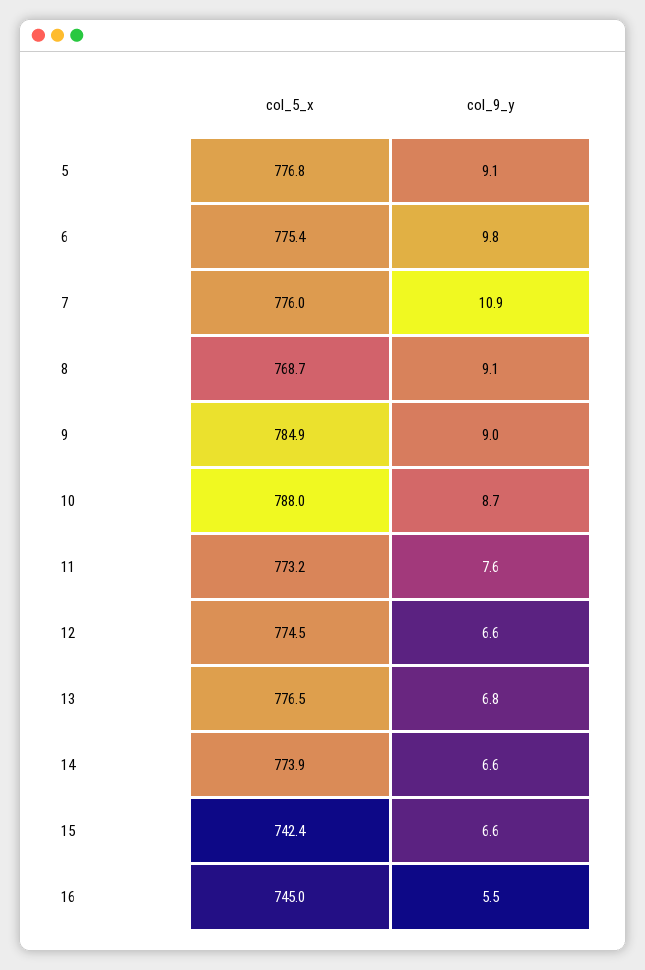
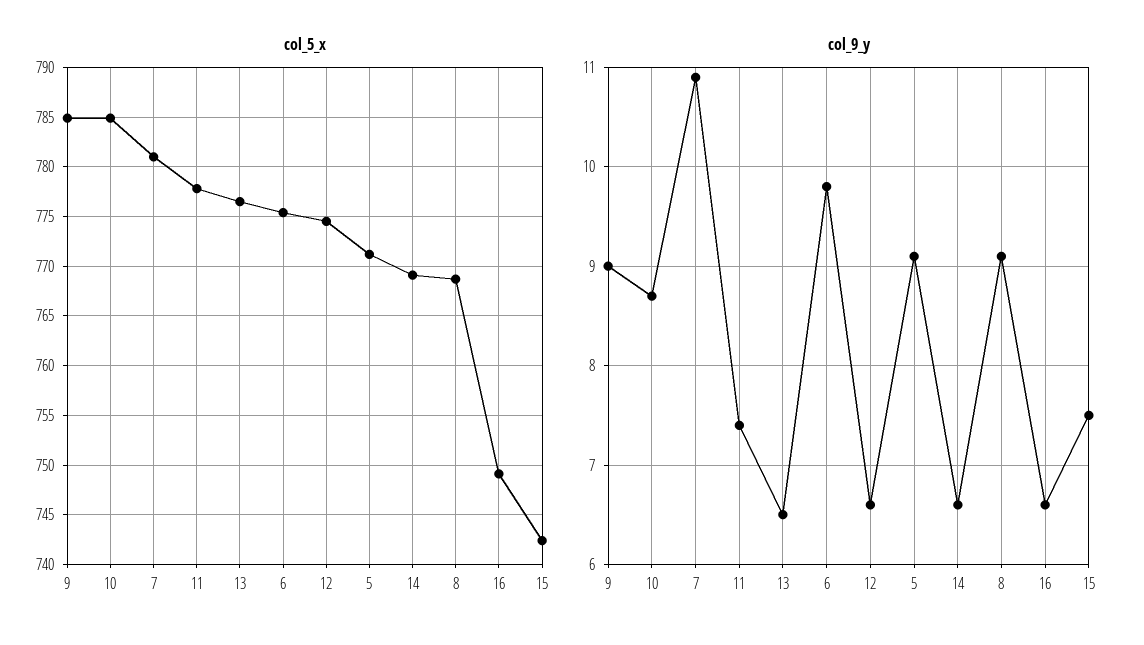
col_5_x, 5: 776.8 -> 771
col_5_x, 7: 776 -> 781
col_5_x, 10: 788 -> 785
col_5_x, 11: 773.2 -> 778
col_9_y, 11: 7.6 -> 7.4
col_9_y, 13: 6.8 -> 6.5
col_5_x, 14: 773.9 -> 769
col_9_y, 15: 6.6 -> 7.5
col_5_x, 16: 745 -> 749
col_9_y, 16: 5.5 -> 6.6

